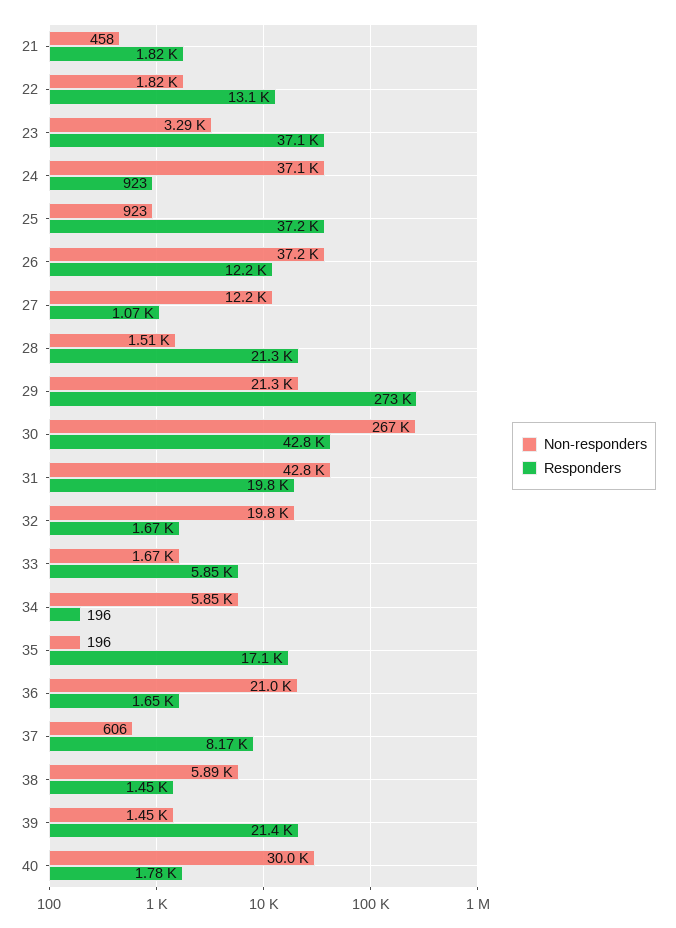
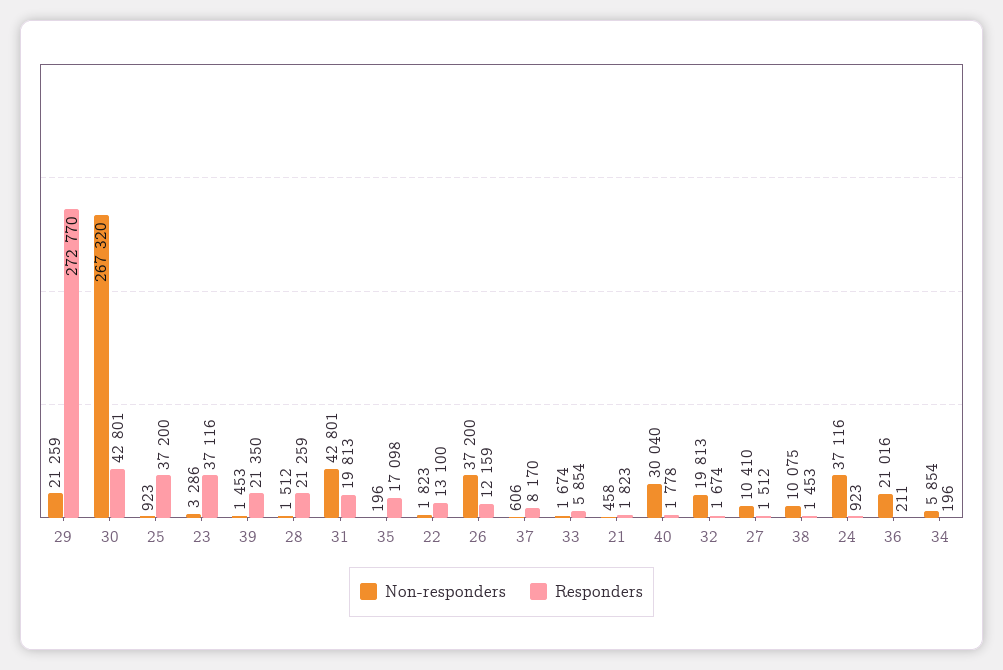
Non-responders, 27: 12200 -> 10410
Responders, 27: 1070 -> 1512
Responders, 36: 1650 -> 211
Non-responders, 38: 5890 -> 10075

